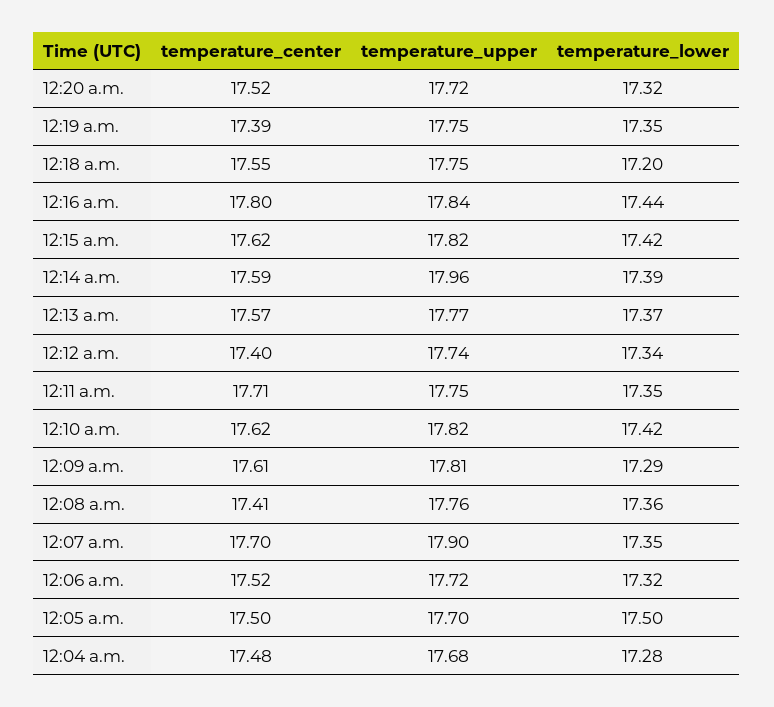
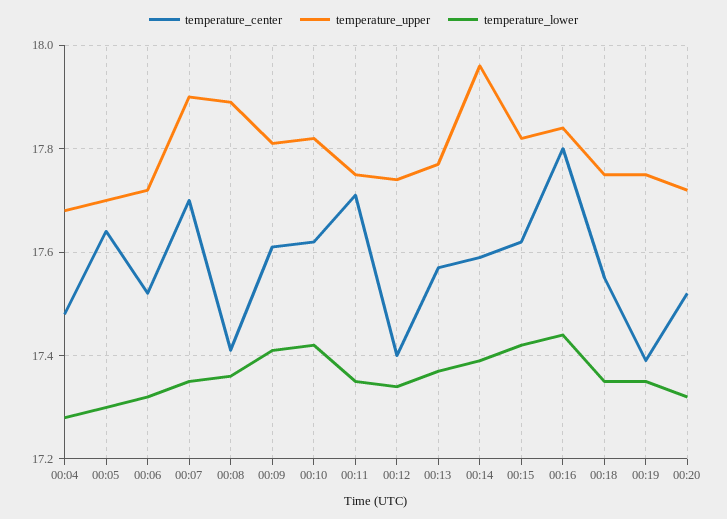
temperature_lower, 12:18 a.m.: 17.2 -> 17.35
temperature_lower, 12:09 a.m.: 17.29 -> 17.4
temperature_upper, 12:08 a.m.: 17.76 -> 17.9
temperature_center, 12:05 a.m.: 17.5 -> 17.65
temperature_lower, 12:05 a.m.: 17.5 -> 17.3

